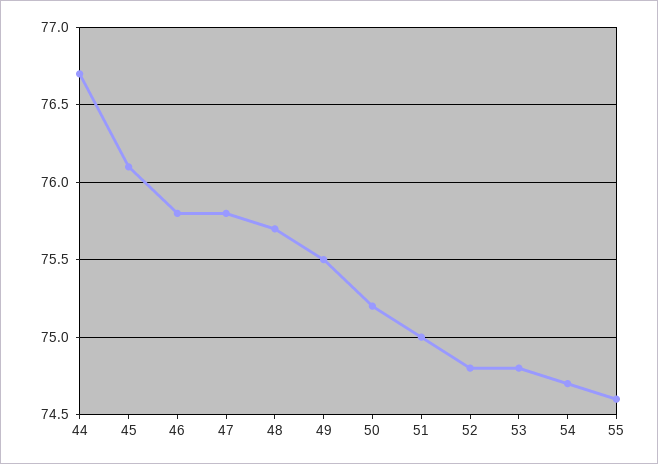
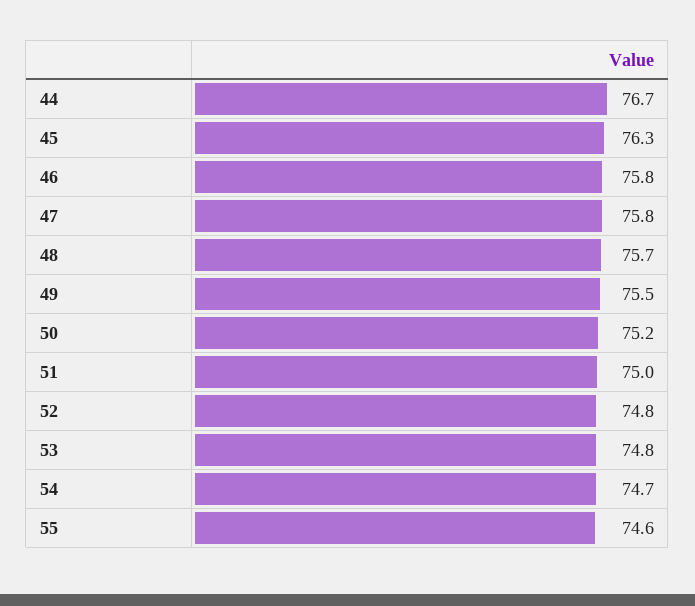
45: 76.1 -> 76.3

